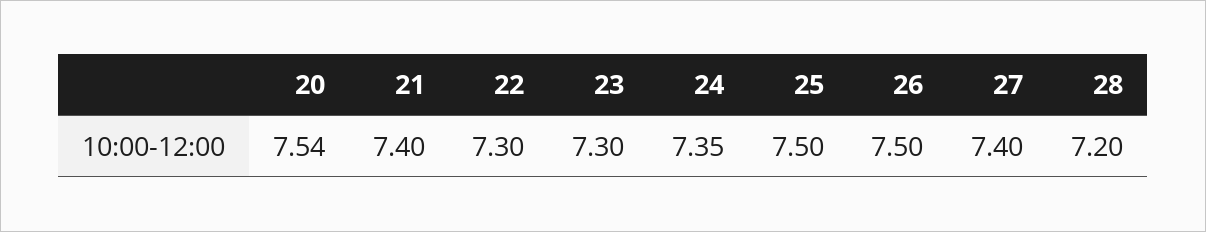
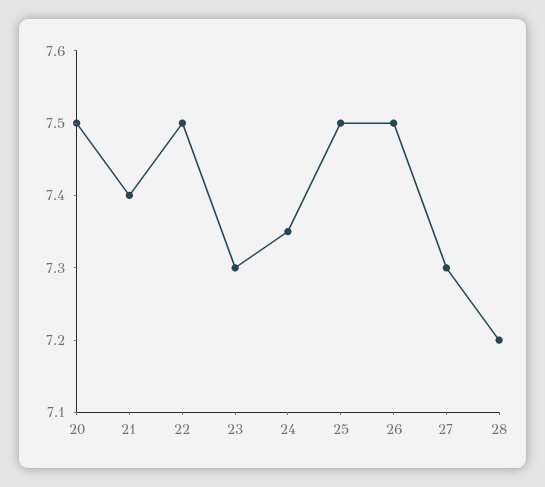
20: 7.54 -> 7.5
22: 7.3 -> 7.5
27: 7.4 -> 7.3

